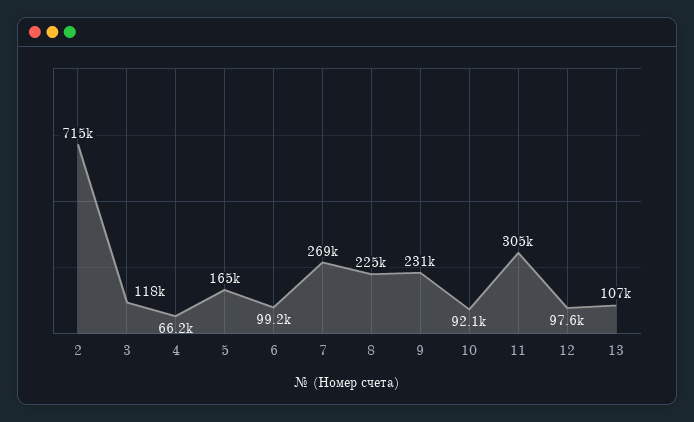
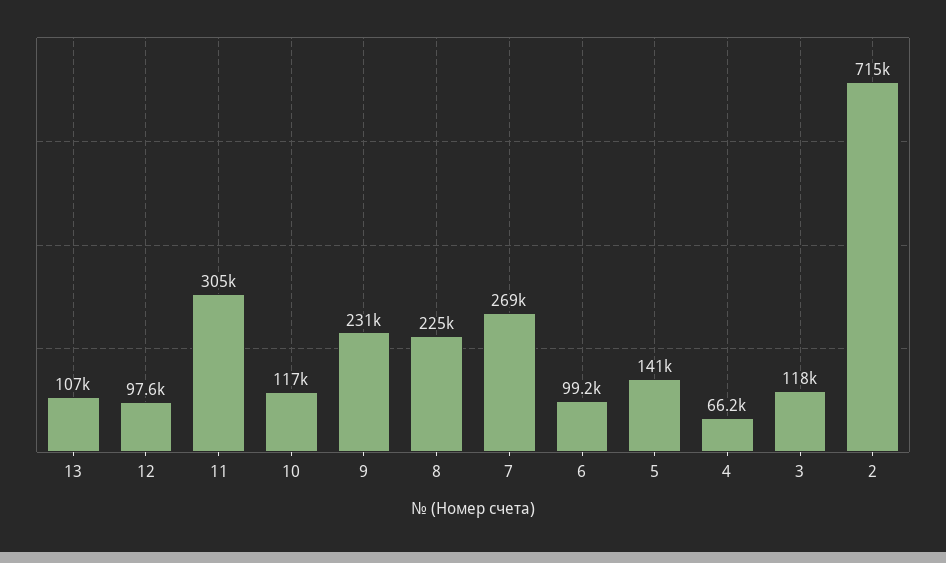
5: 165000 -> 141000
10: 92100 -> 117000

